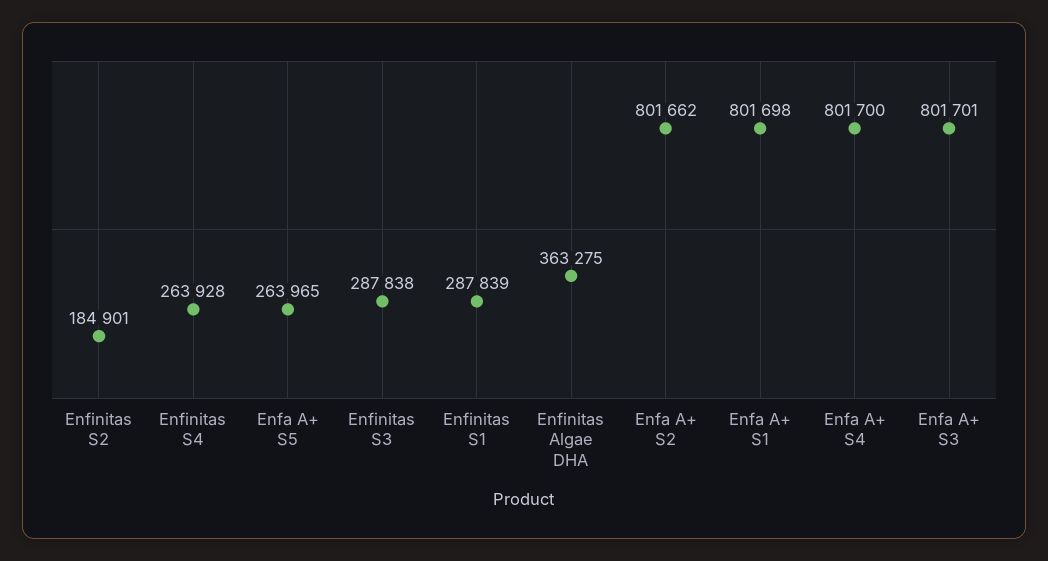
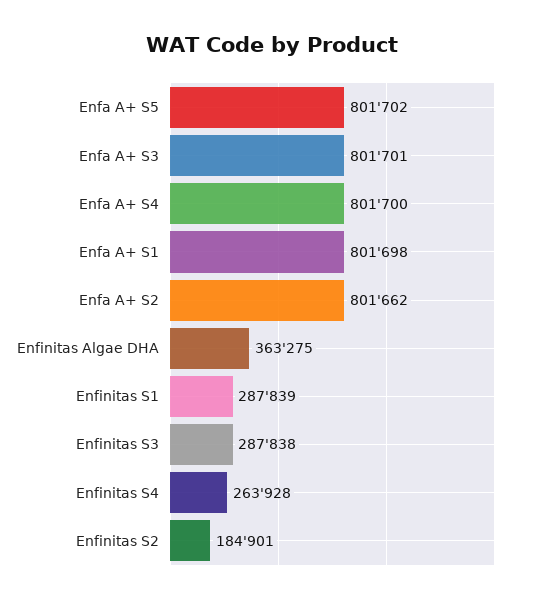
Enfa A+ S5: 263965 -> 801702

